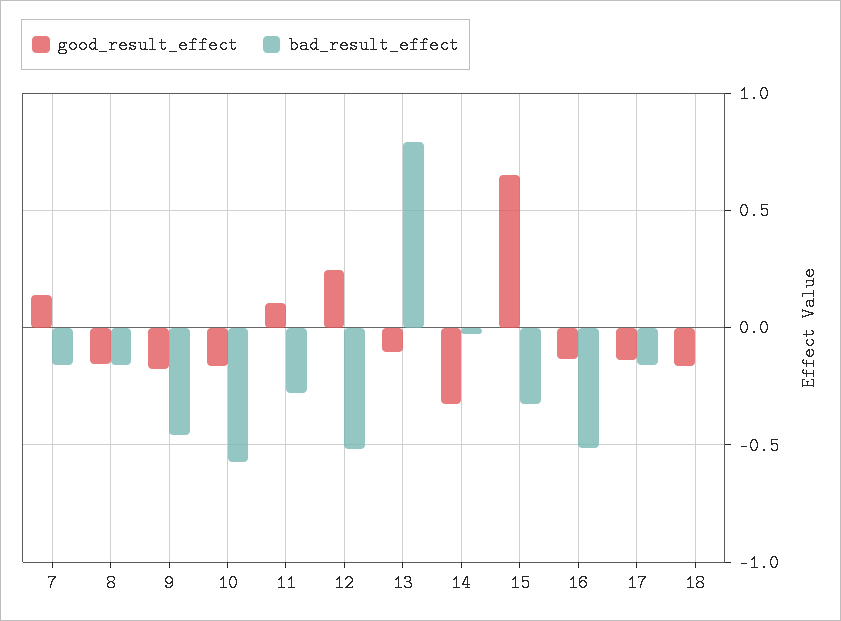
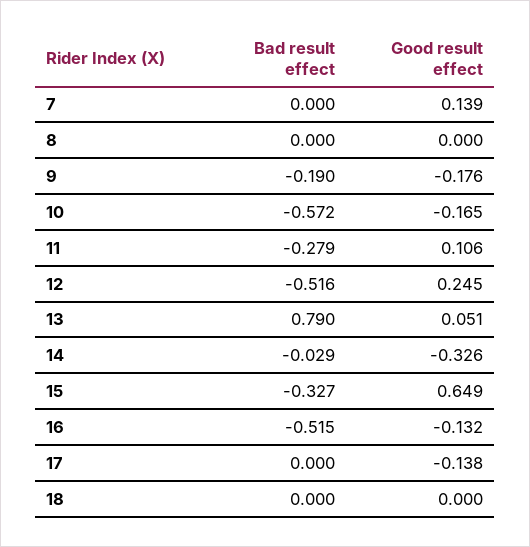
bad_result_effect, 7: -0.15 -> 0
good_result_effect, 8: -0.15 -> 0
bad_result_effect, 8: -0.15 -> 0
bad_result_effect, 9: -0.45 -> -0.19
good_result_effect, 13: -0.1 -> 0.051
bad_result_effect, 17: -0.15 -> 0
good_result_effect, 18: -0.15 -> 0

